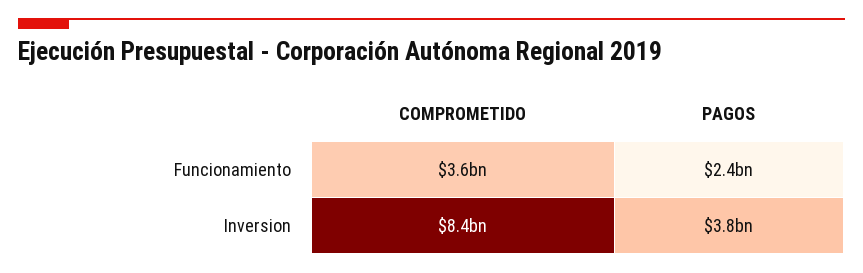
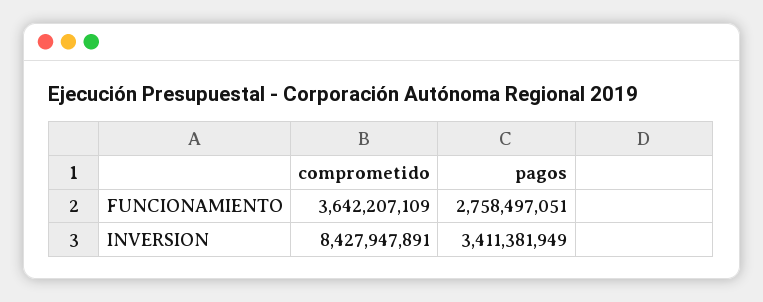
PAGOS, Funcionamiento: 2400000000 -> 2758497051
PAGOS, Inversion: 3800000000 -> 3411381949

